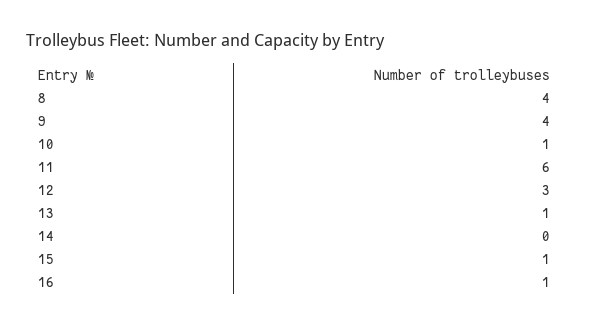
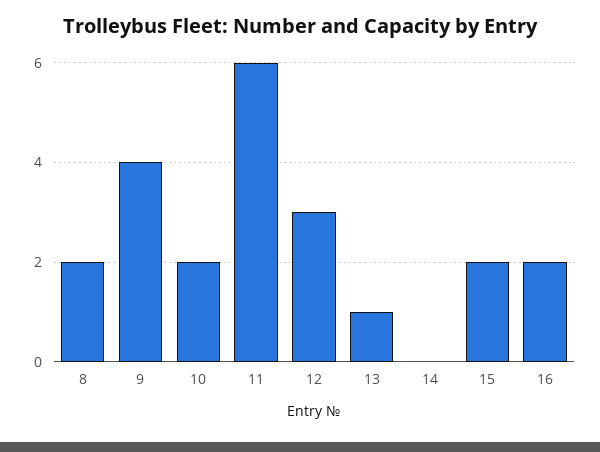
8: 4 -> 2
10: 1 -> 2
15: 1 -> 2
16: 1 -> 2

